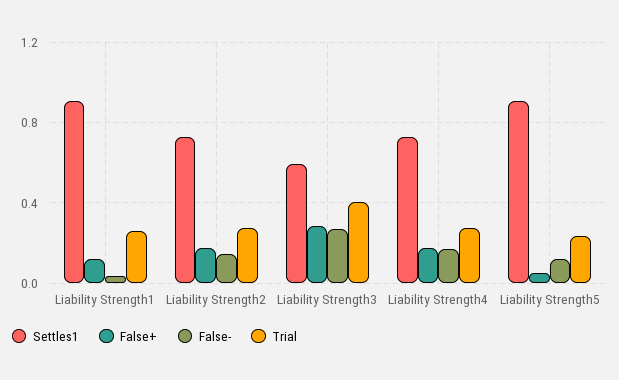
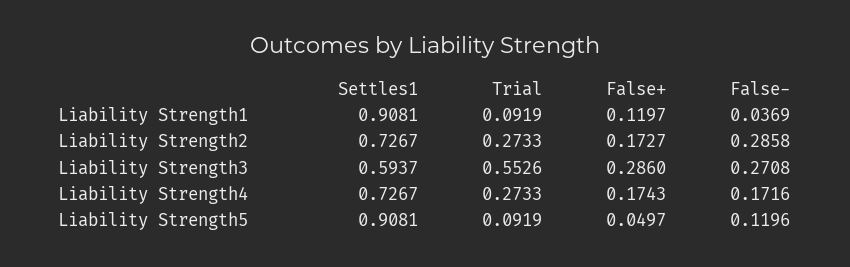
Trial, Liability Strength1: 0.25 -> 0.0919
False-, Liability Strength2: 0.15 -> 0.2858
Trial, Liability Strength3: 0.4 -> 0.5526
Trial, Liability Strength5: 0.25 -> 0.0919

